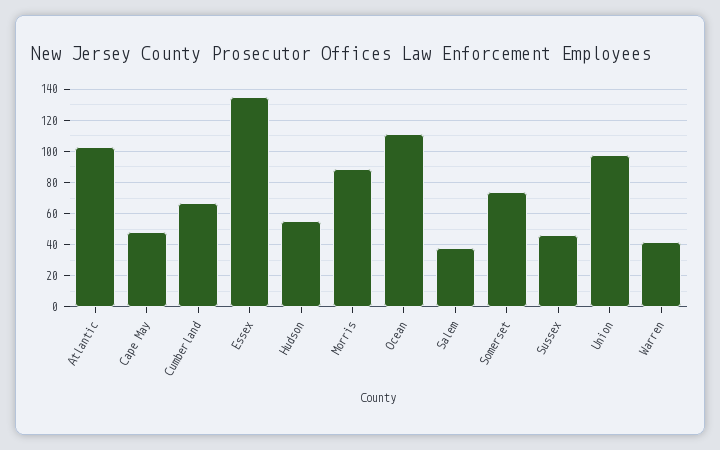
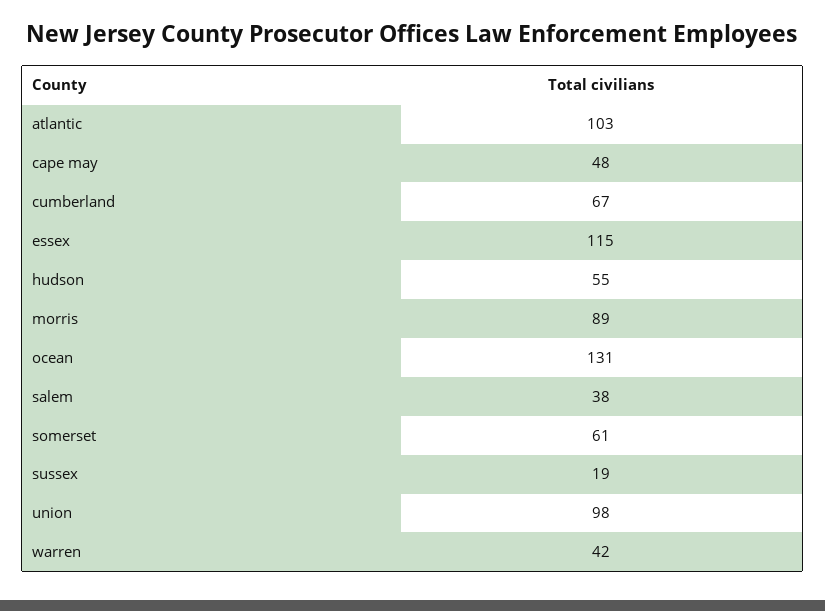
Essex: 135 -> 115
Ocean: 110 -> 131
Somerset: 75 -> 61
Sussex: 45 -> 19

